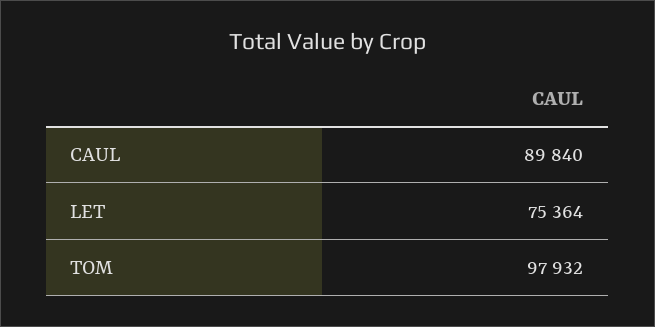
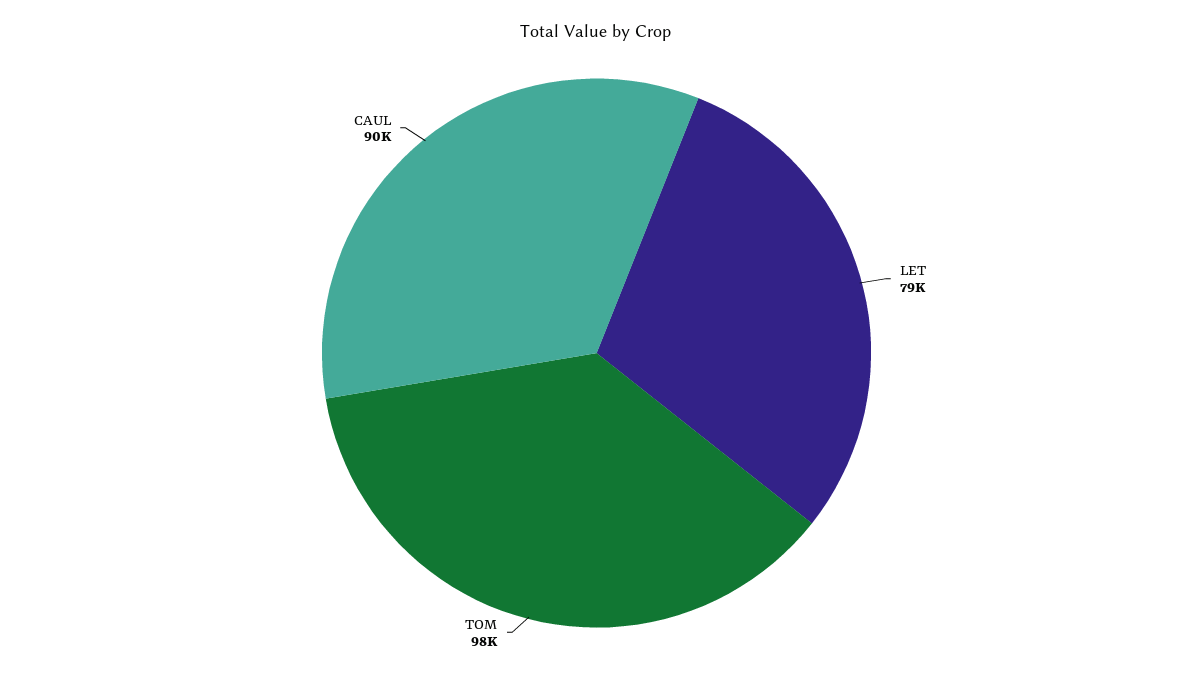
LET: 75364 -> 79000

